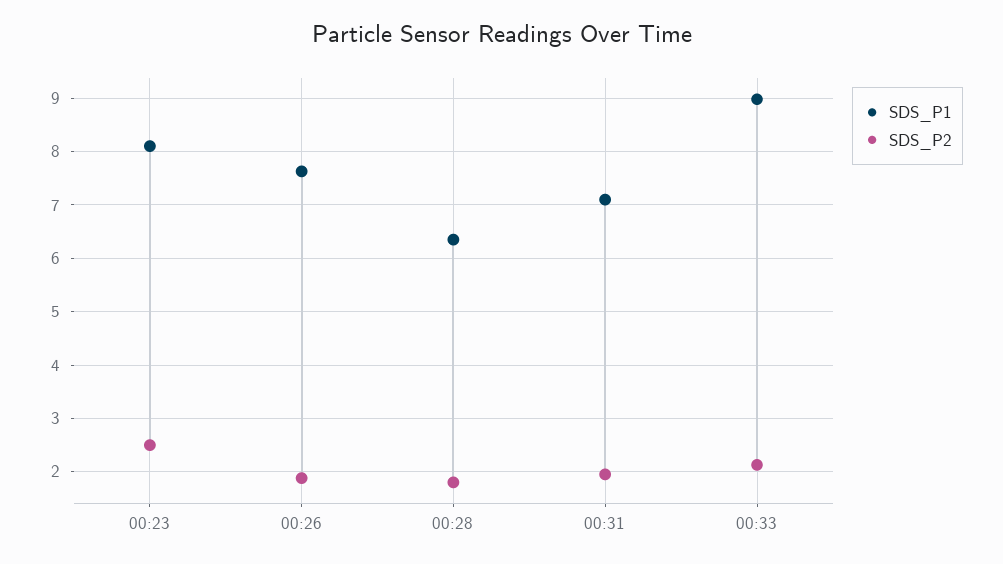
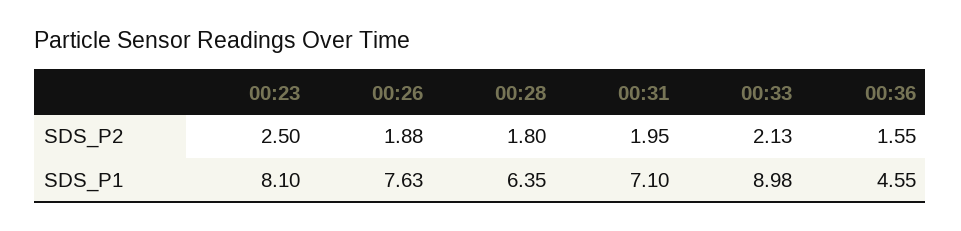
SDS_P2, 00:36: none -> 1.55
SDS_P1, 00:36: none -> 4.55

